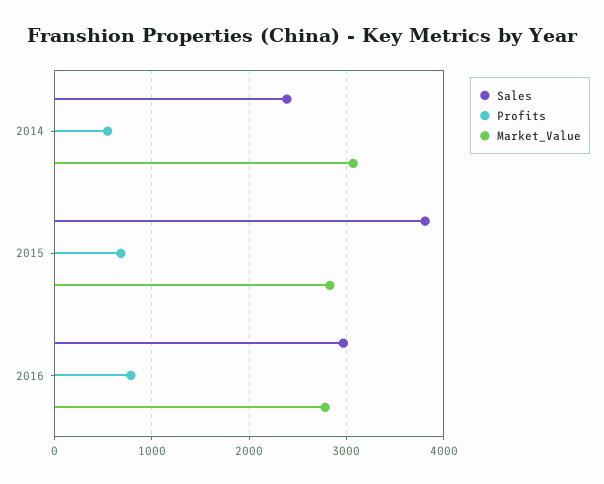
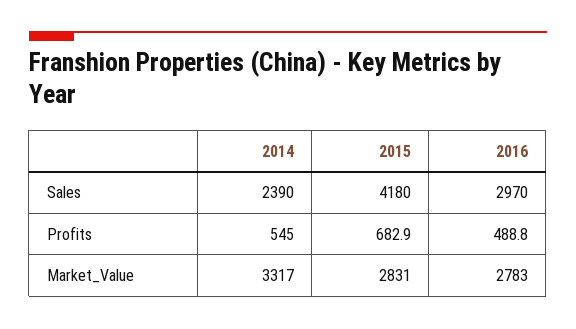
Market_Value, 2014: 3100 -> 3317
Sales, 2015: 3800 -> 4180
Profits, 2016: 800 -> 488.8

